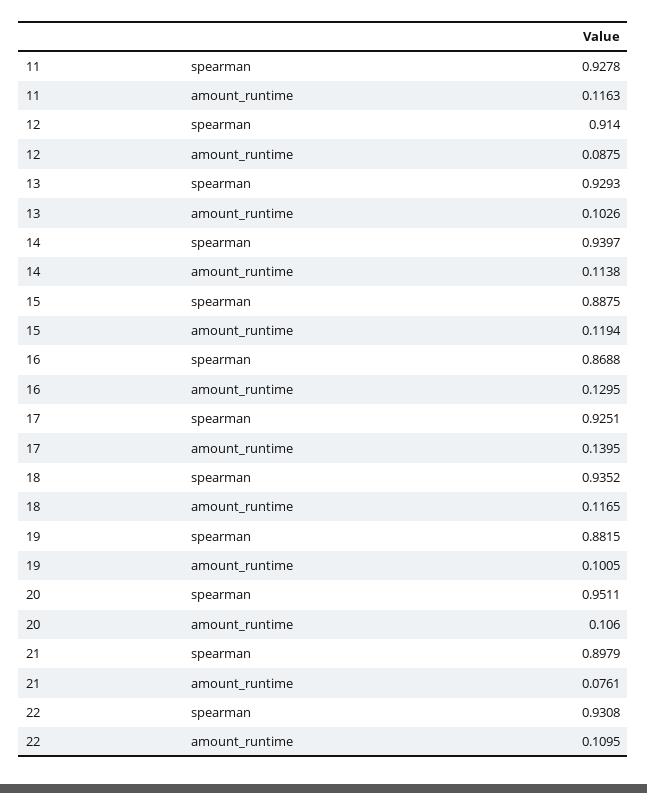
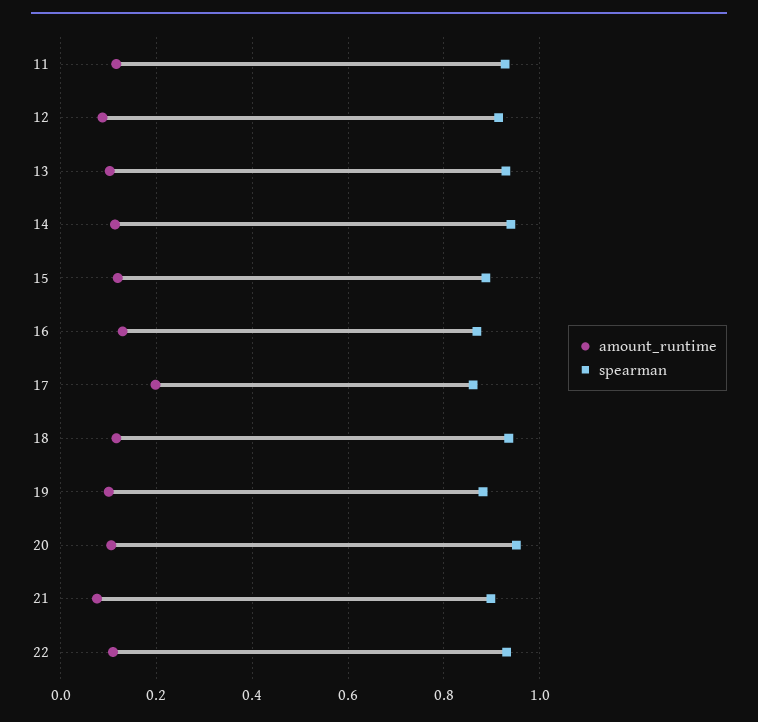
spearman, 17: 0.9251 -> 0.86
amount_runtime, 17: 0.1395 -> 0.2

